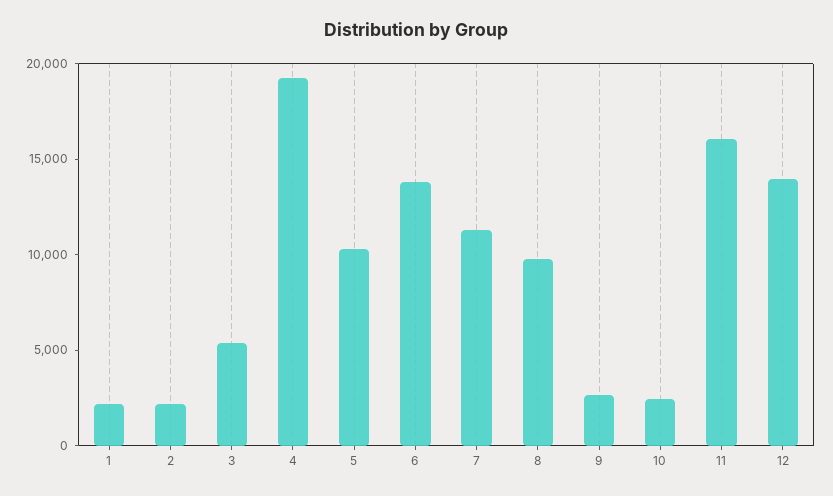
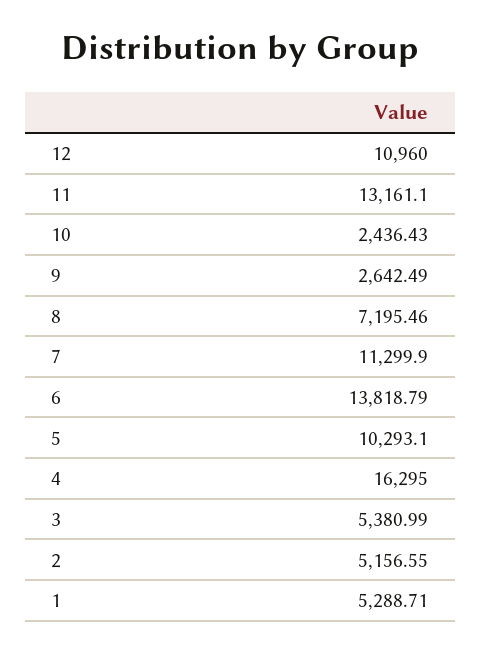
1: 2000 -> 5288.71
2: 2000 -> 5156.55
4: 19000 -> 16295
8: 10000 -> 7195.46
11: 16000 -> 13161.1
12: 14000 -> 10960

